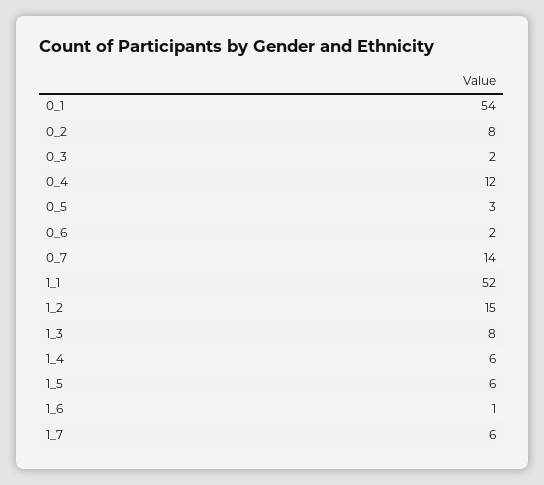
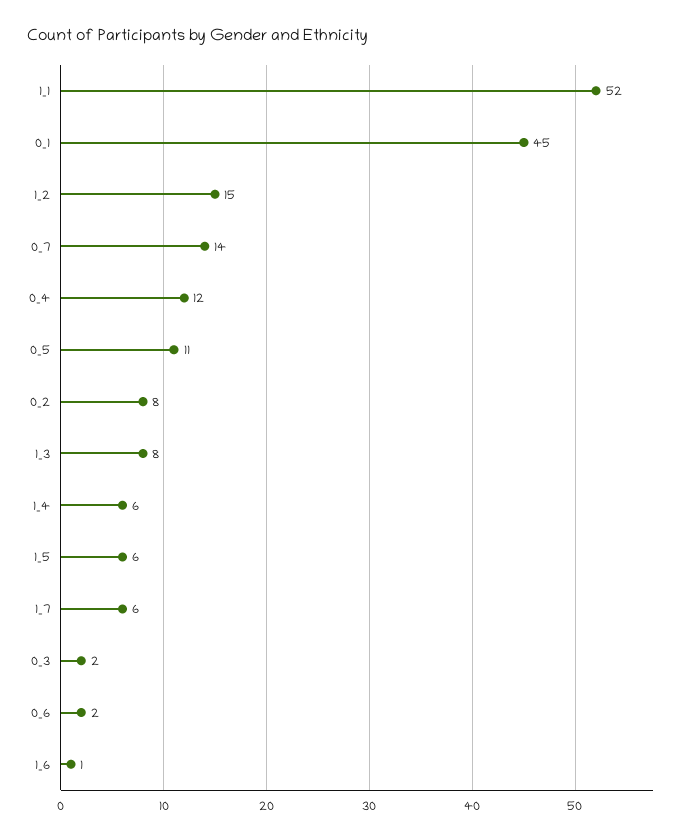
0_1: 54 -> 45
0_5: 3 -> 11

